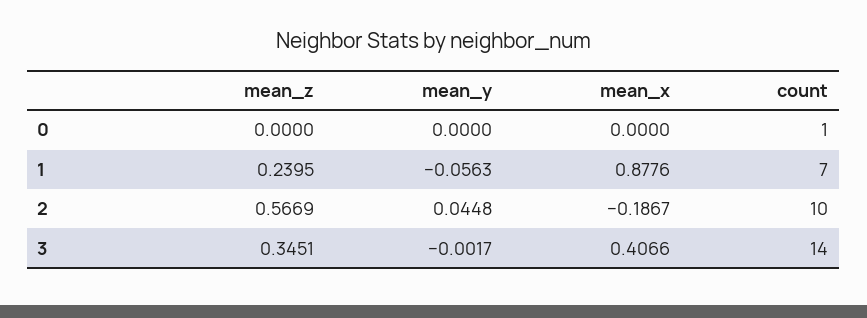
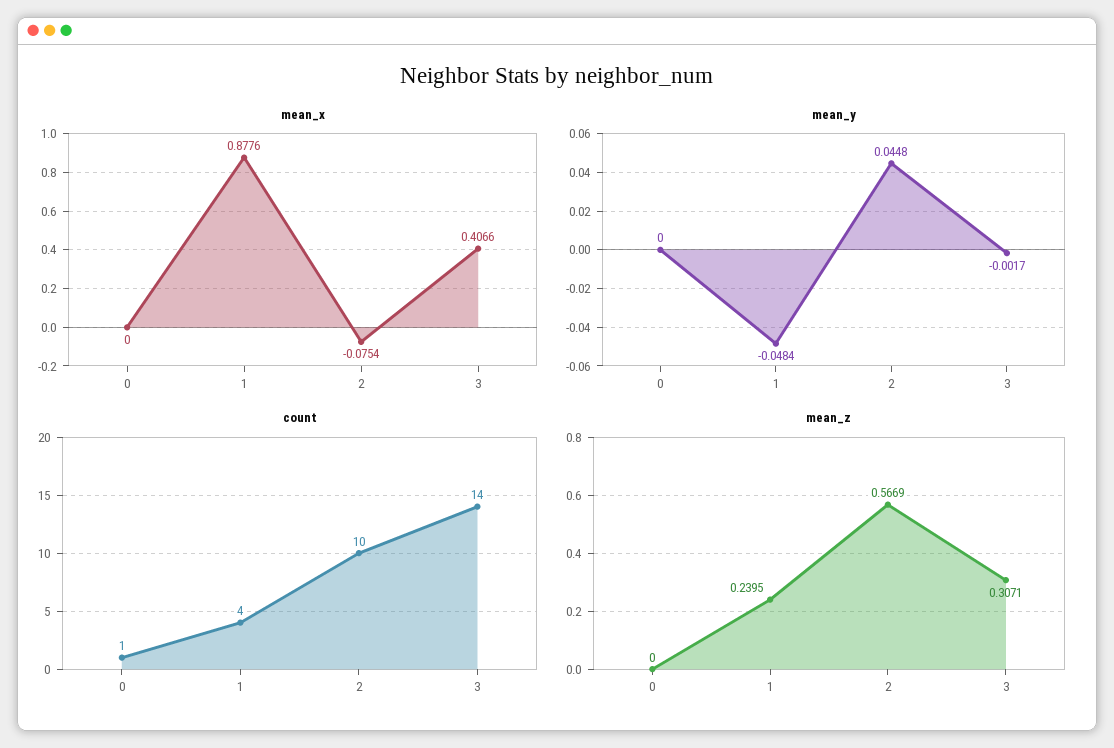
mean_y, 1: -0.0563 -> -0.0484
count, 1: 7 -> 4
mean_x, 2: -0.1867 -> -0.0754
mean_z, 3: 0.3451 -> 0.3071

